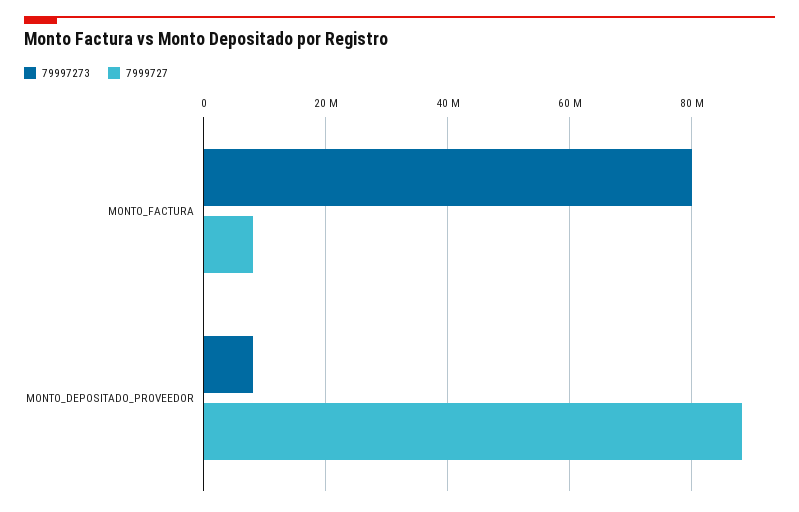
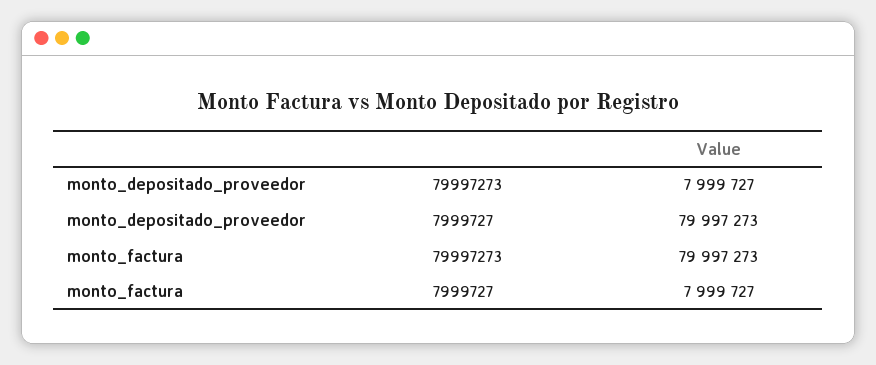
7999727, MONTO_DEPOSITADO_PROVEEDOR: 88000000 -> 79997273

